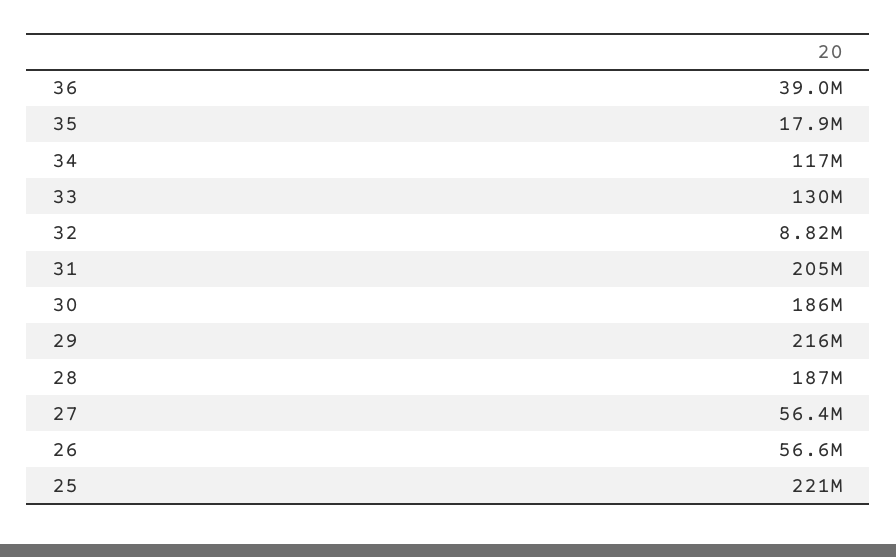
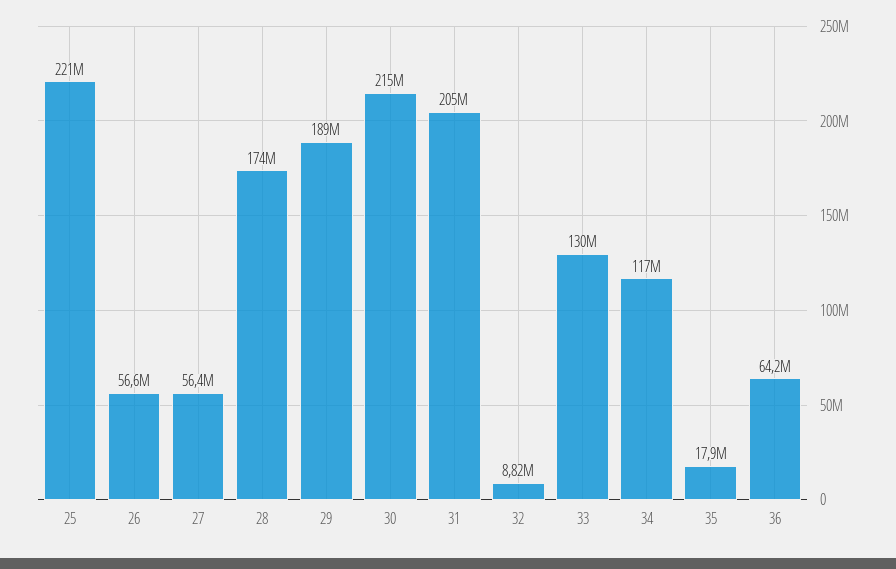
36: 39000000 -> 64200000
30: 186000000 -> 215000000
29: 216000000 -> 189000000
28: 187000000 -> 174000000

